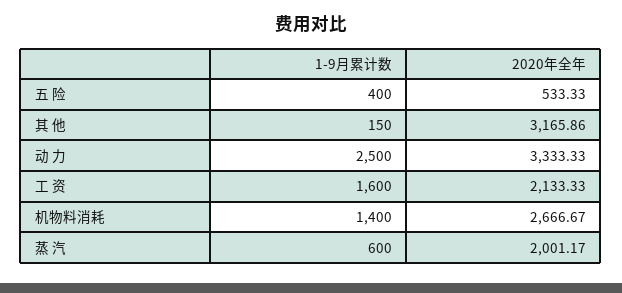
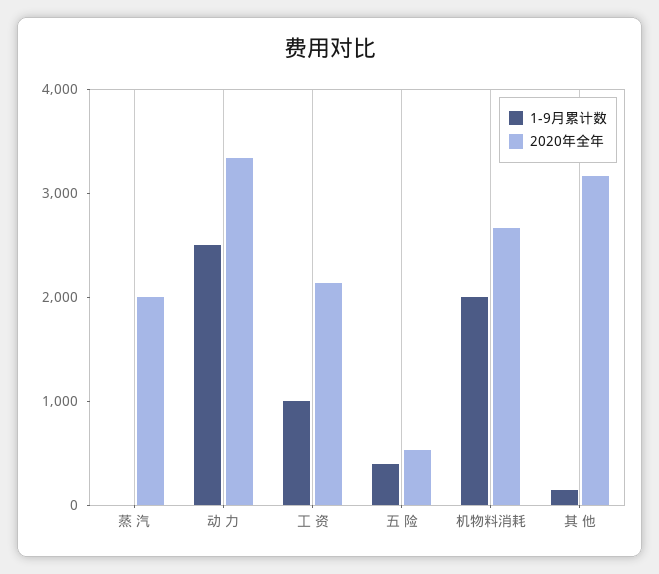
1-9月累计数, 工 资: 1600 -> 1000
1-9月累计数, 机物料消耗: 1400 -> 2000
1-9月累计数, 蒸 汽: 600 -> 0

